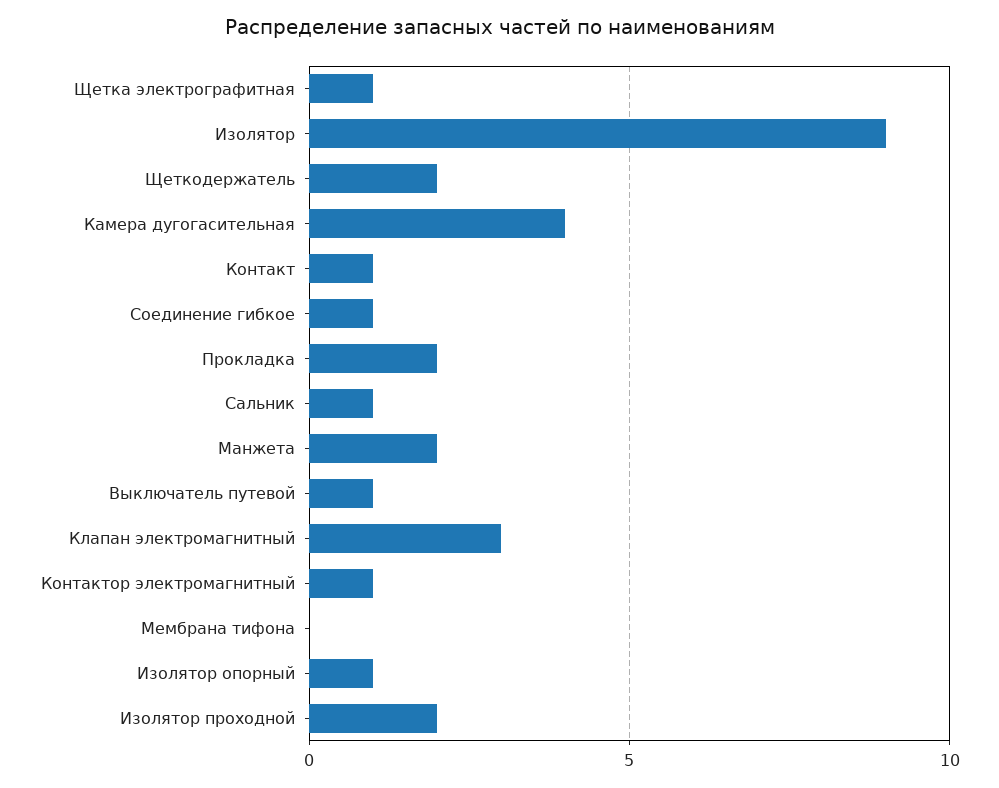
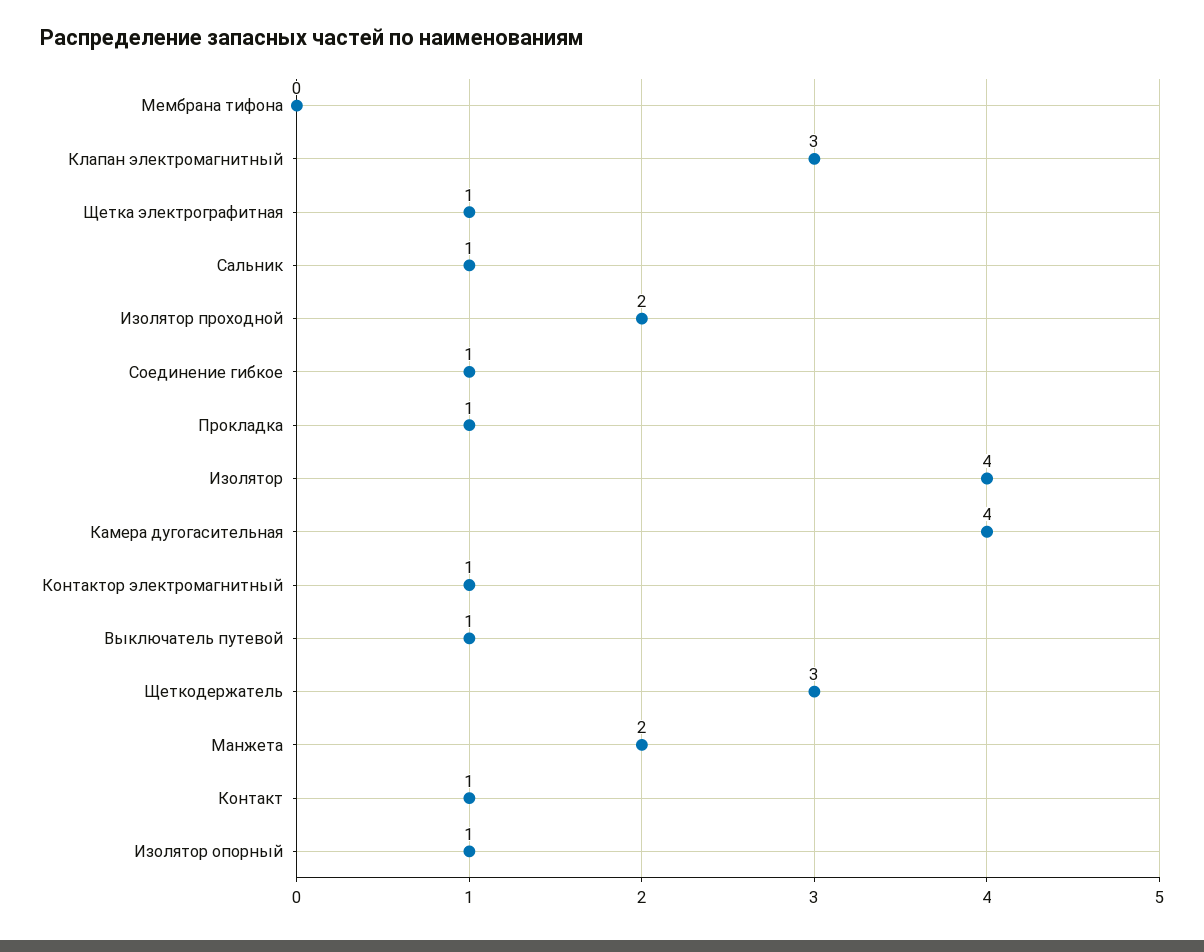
Изолятор: 9 -> 4
Щеткодержатель: 2 -> 3
Прокладка: 2 -> 1

